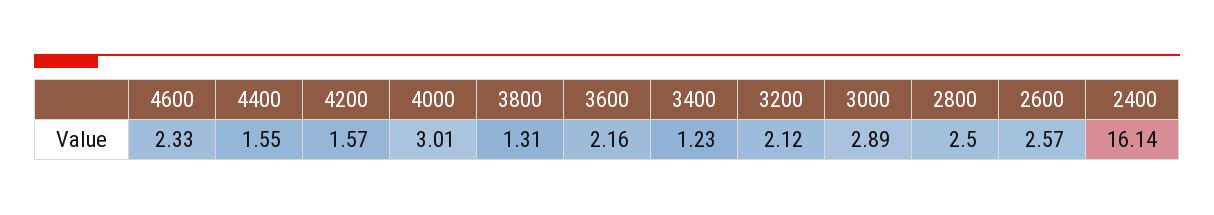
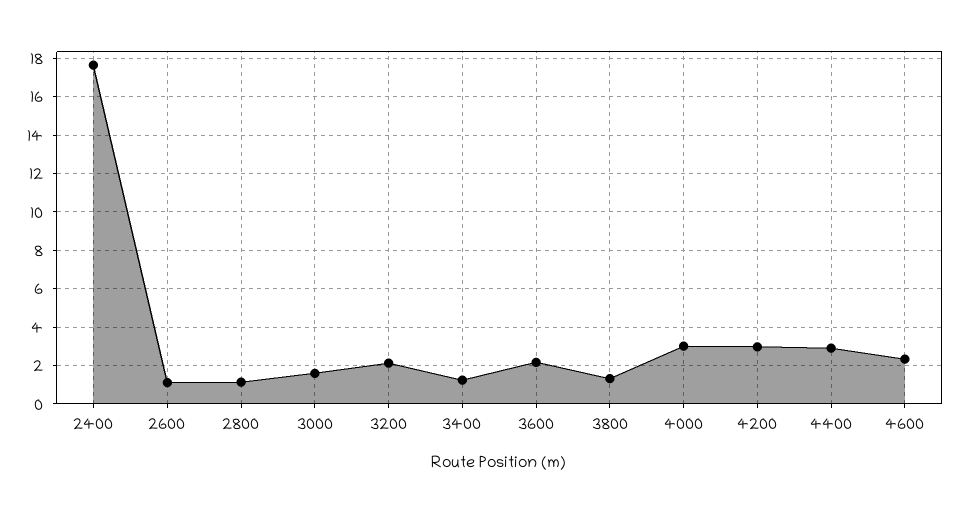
4400: 1.55 -> 3
4200: 1.57 -> 3
3000: 2.89 -> 1.5
2800: 2.5 -> 1
2600: 2.57 -> 1
2400: 16.14 -> 17.5

